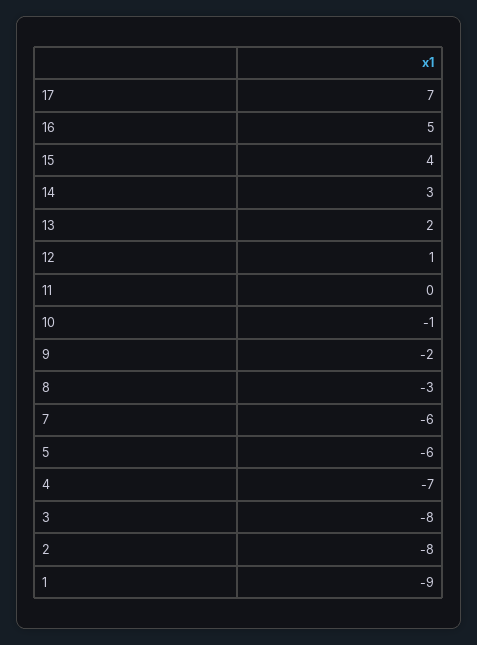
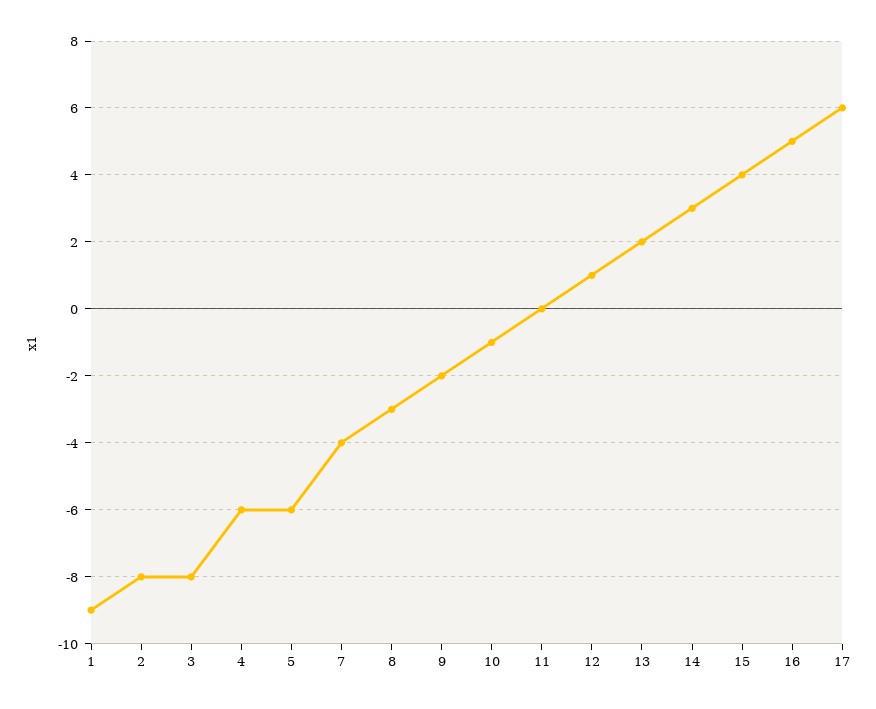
17: 7 -> 6
7: -6 -> -4
4: -7 -> -6

